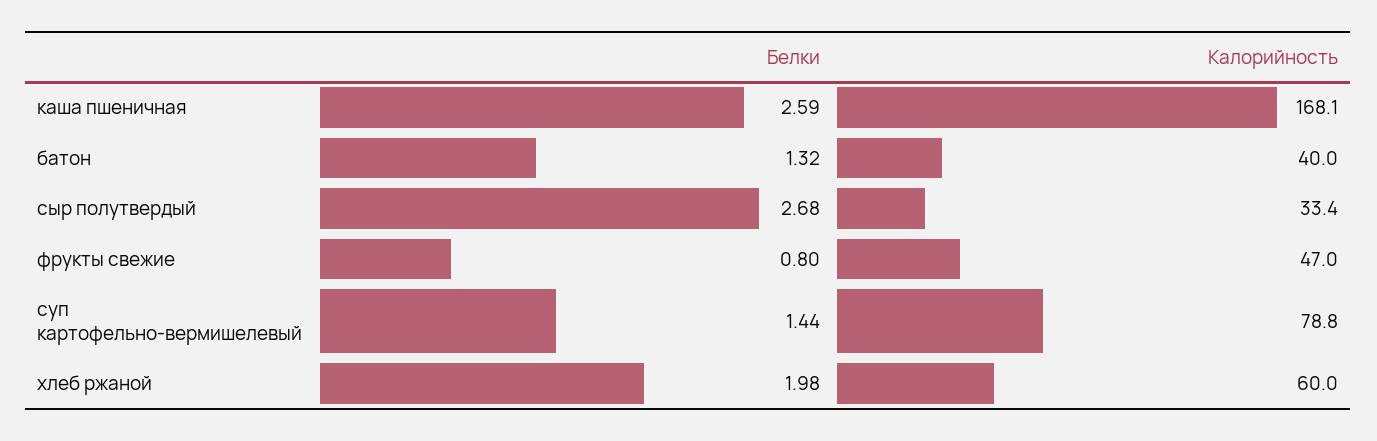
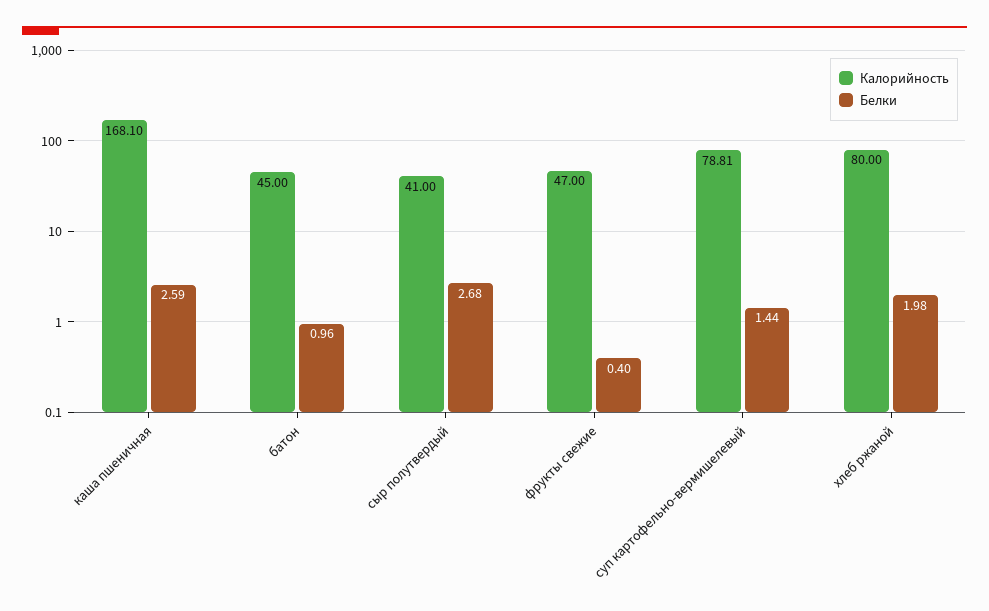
Белки, батон: 1.32 -> 0.96
Калорийность, батон: 40 -> 45
Калорийность, сыр полутвердый: 33.4 -> 41
Белки, фрукты свежие: 0.8 -> 0.4
Калорийность, хлеб ржаной: 60 -> 80

